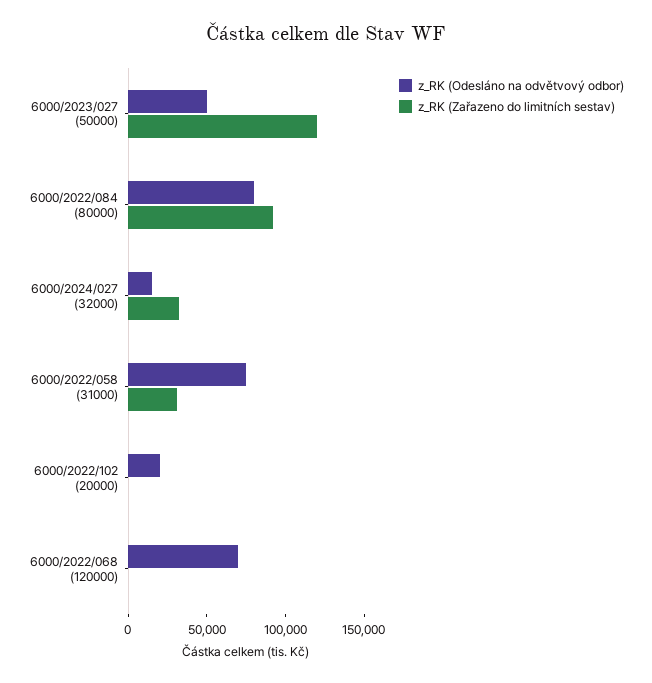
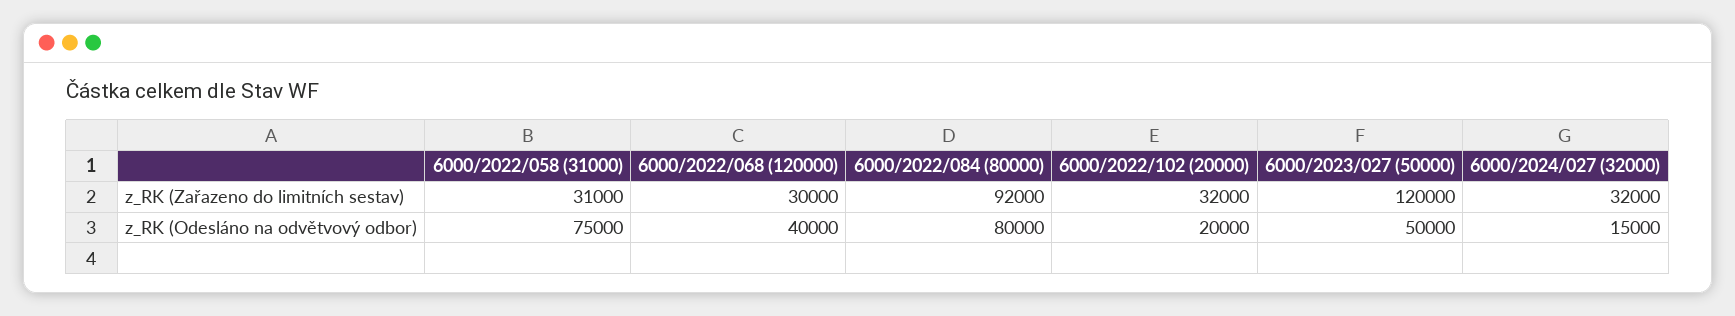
z_RK (Zařazeno do limitních sestav), 6000/2022/102 (20000): 0 -> 32000
z_RK (Odesláno na odvětvový odbor), 6000/2022/068 (120000): 70000 -> 40000
z_RK (Zařazeno do limitních sestav), 6000/2022/068 (120000): 0 -> 30000

